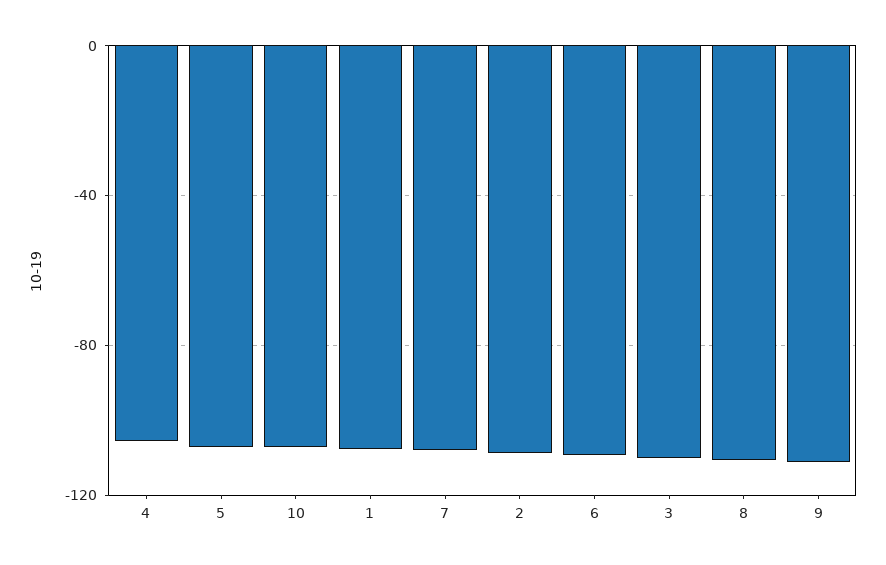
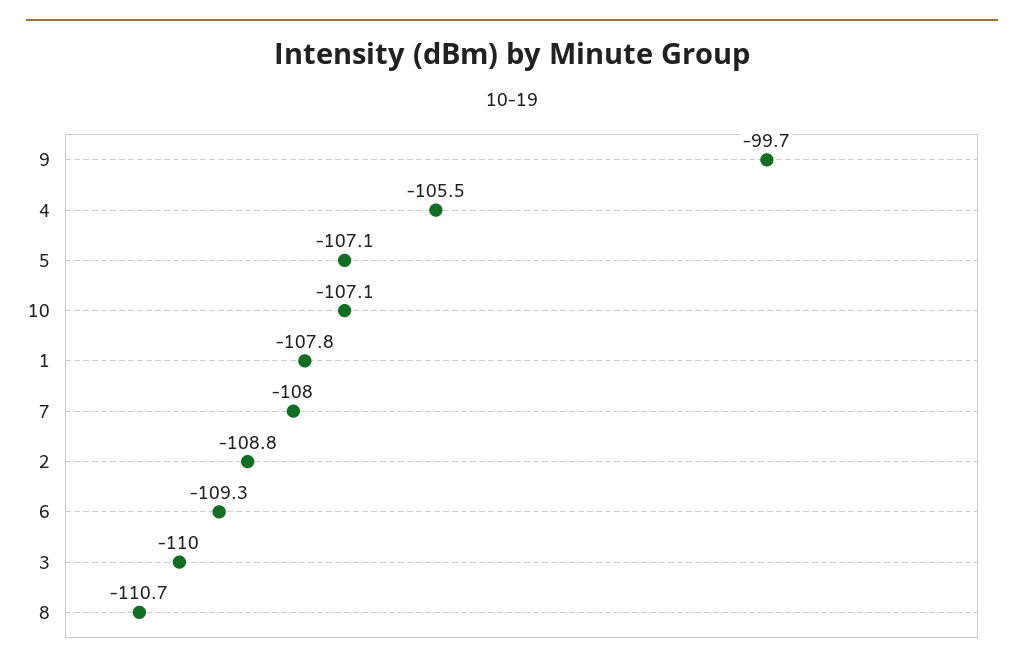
9: -110 -> -99.7

